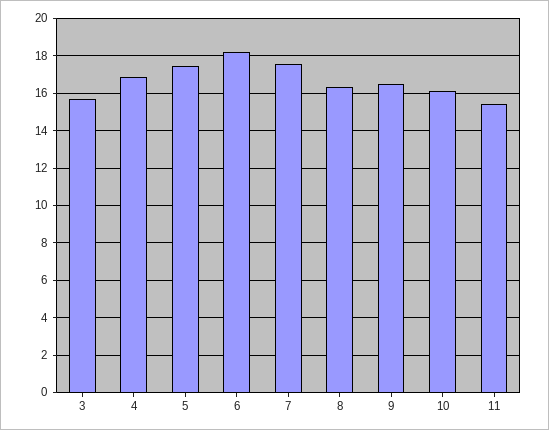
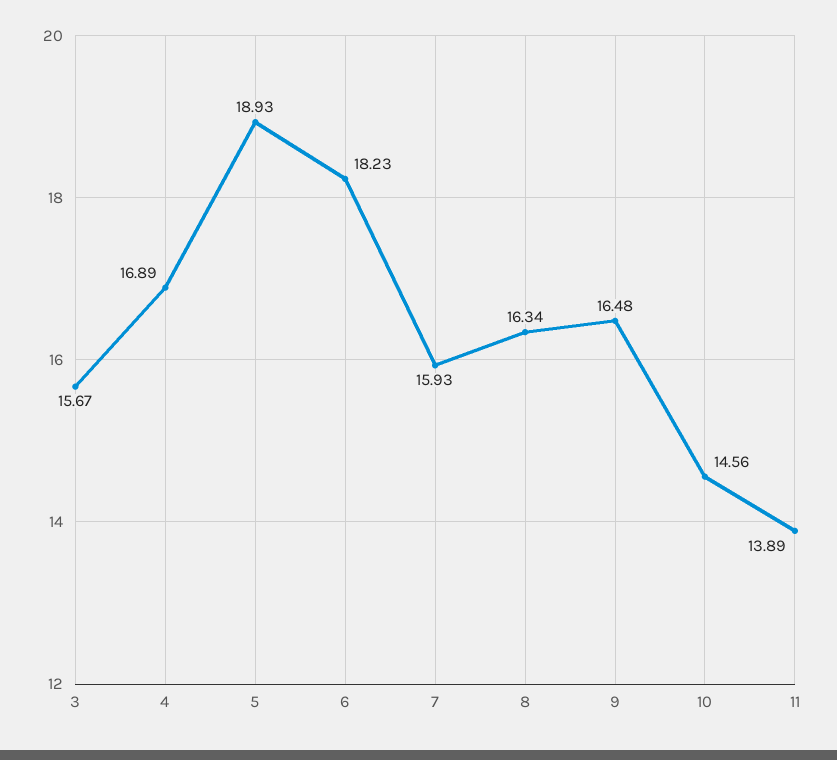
5: 17.5 -> 18.93
7: 17.5 -> 15.93
10: 16 -> 14.56
11: 15.5 -> 13.89

